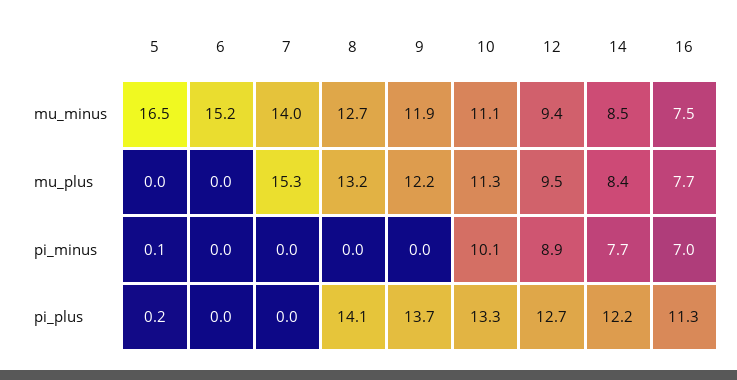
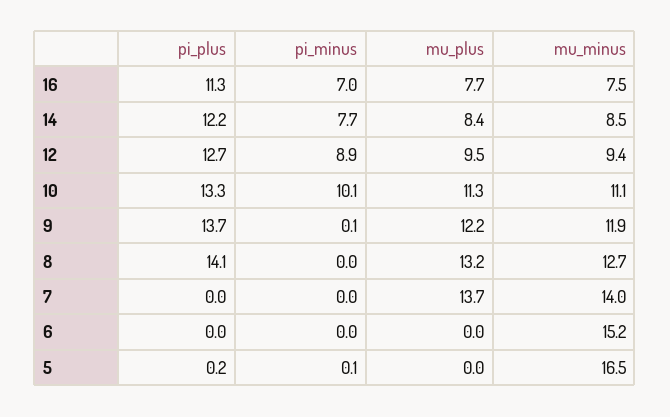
7, mu_plus: 15.3 -> 13.7
9, pi_minus: 0 -> 0.1

